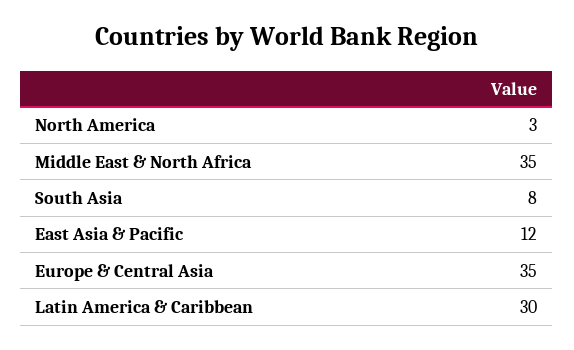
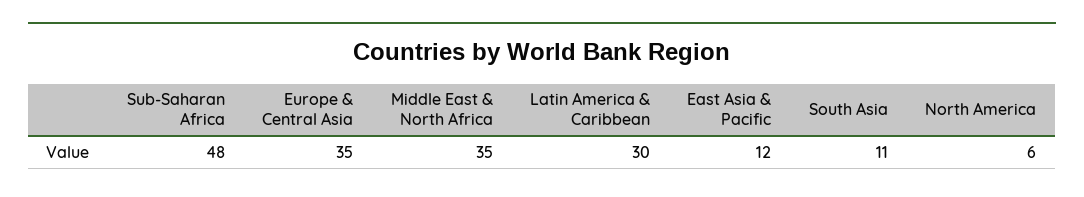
North America: 3 -> 6
South Asia: 8 -> 11
Sub-Saharan Africa: none -> 48

